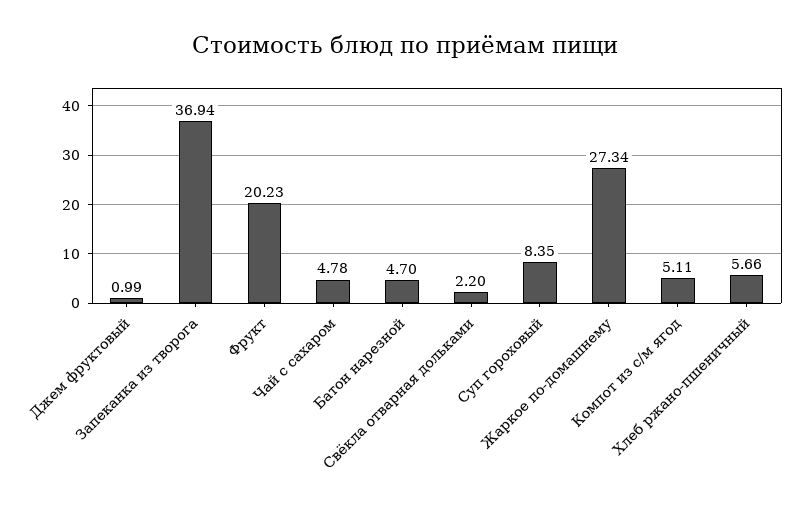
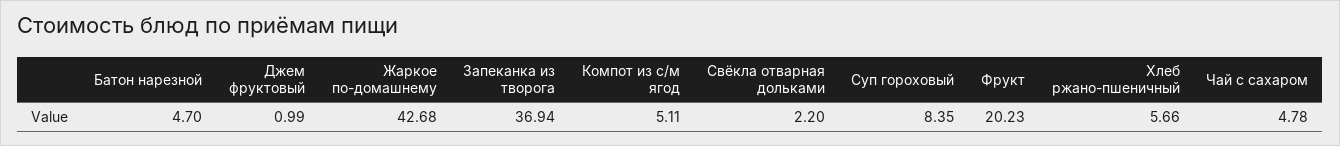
Жаркое по-домашнему: 27.34 -> 42.68

